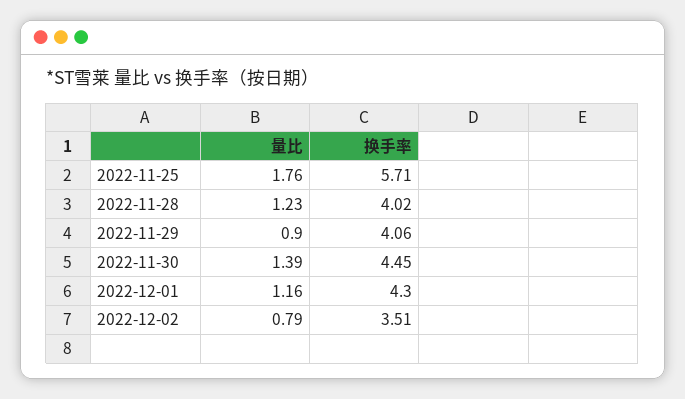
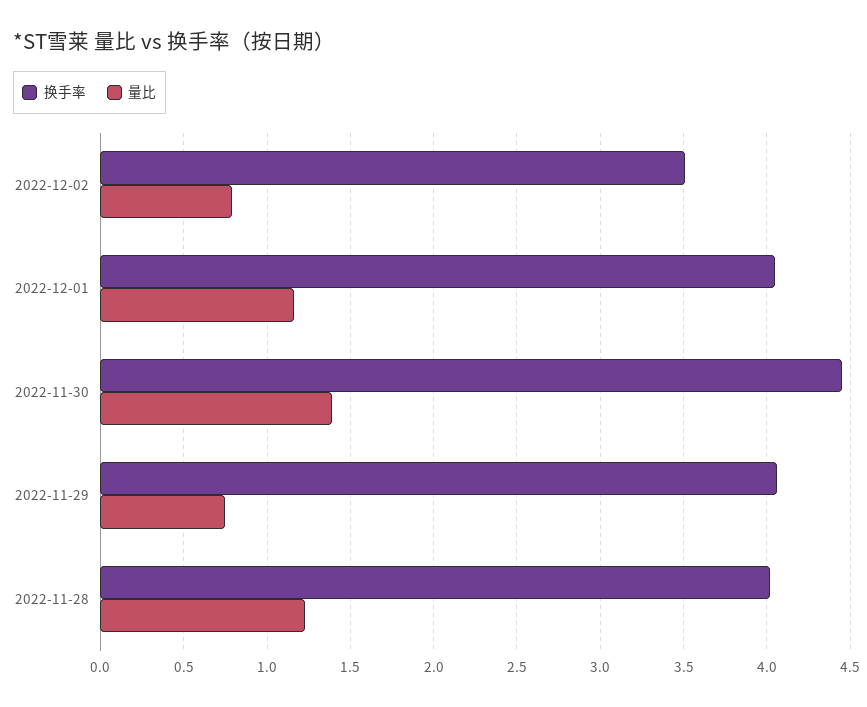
量比, 2022-11-25: 1.76 -> none
换手率, 2022-11-25: 5.71 -> none
量比, 2022-11-29: 0.9 -> 0.75
换手率, 2022-12-01: 4.3 -> 4.05

